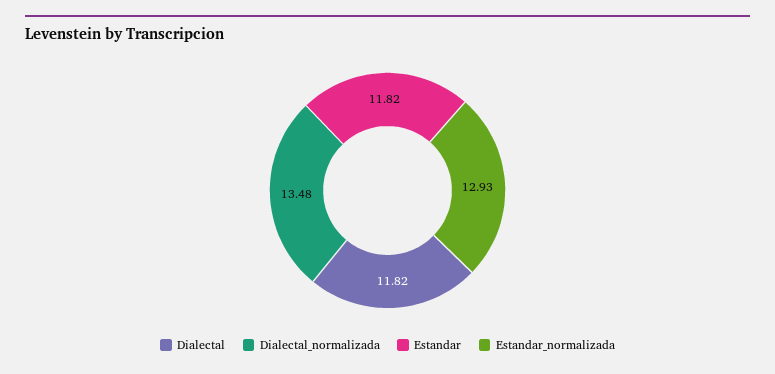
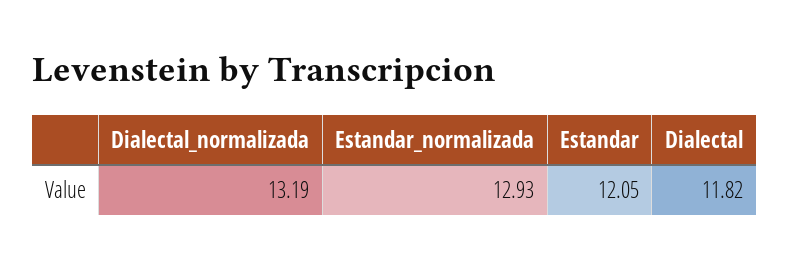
Dialectal_normalizada: 13.48 -> 13.19
Estandar: 11.82 -> 12.05

